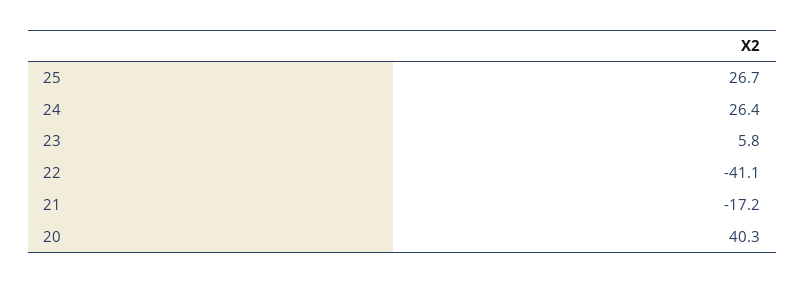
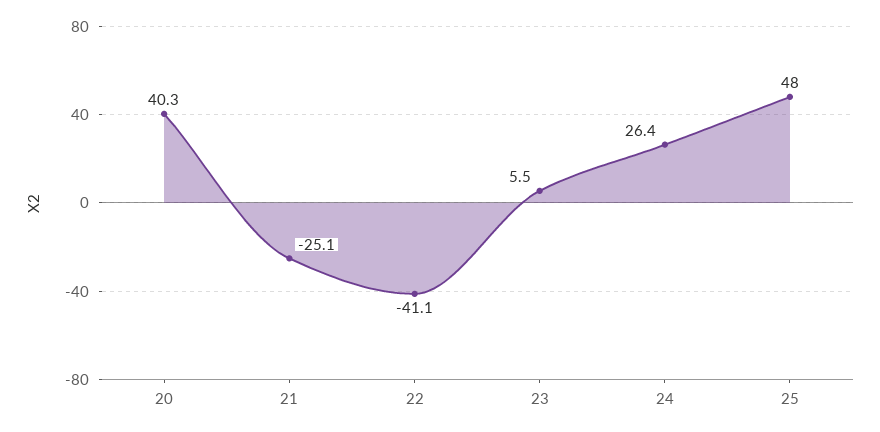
25: 26.7 -> 48
23: 5.8 -> 5.5
21: -17.2 -> -25.1

